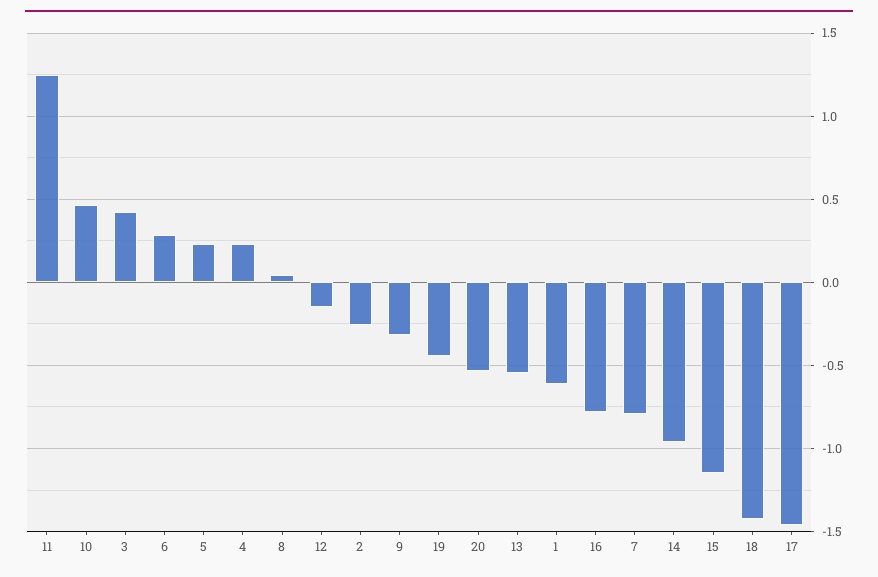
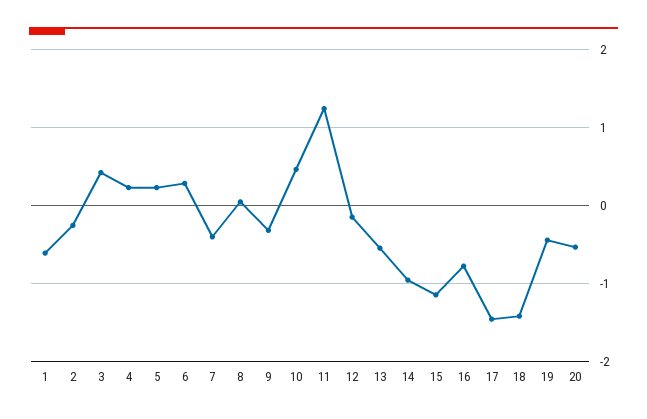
7: -0.8 -> -0.4

